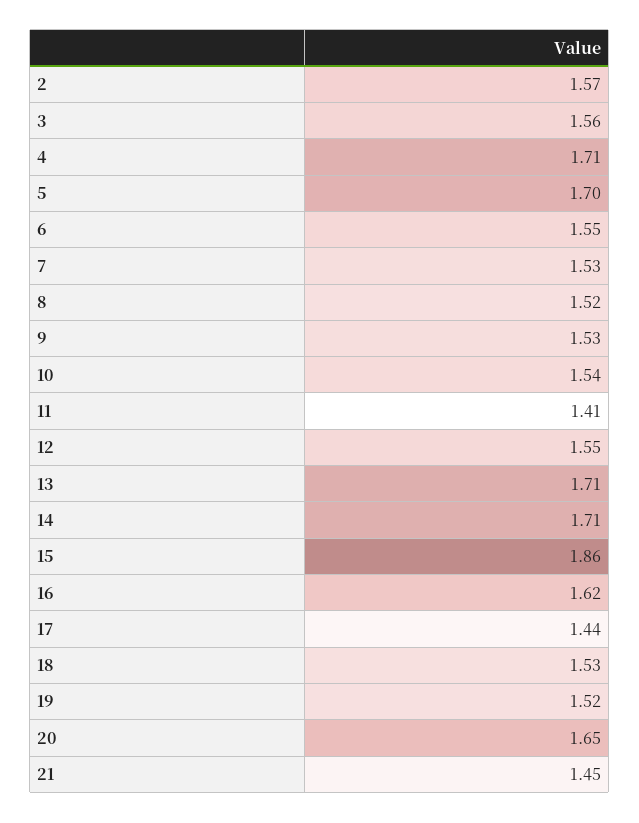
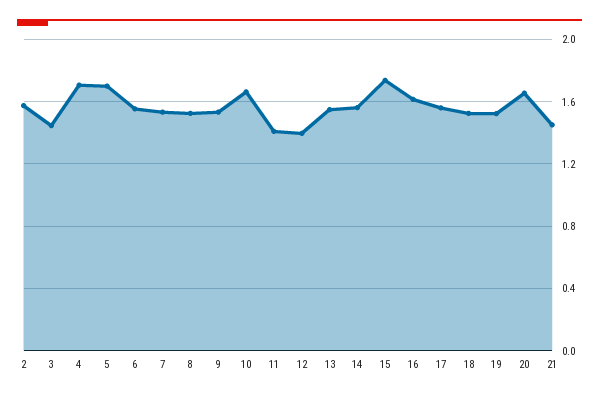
3: 1.56 -> 1.45
10: 1.54 -> 1.65
12: 1.55 -> 1.4
13: 1.71 -> 1.55
14: 1.71 -> 1.55
15: 1.86 -> 1.75
17: 1.44 -> 1.55

